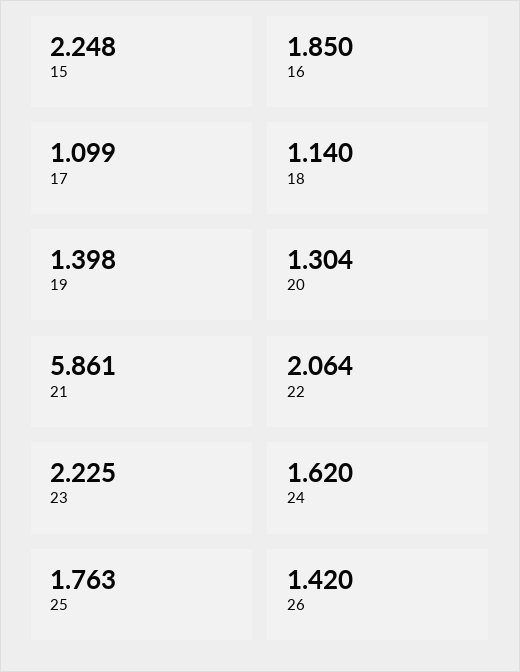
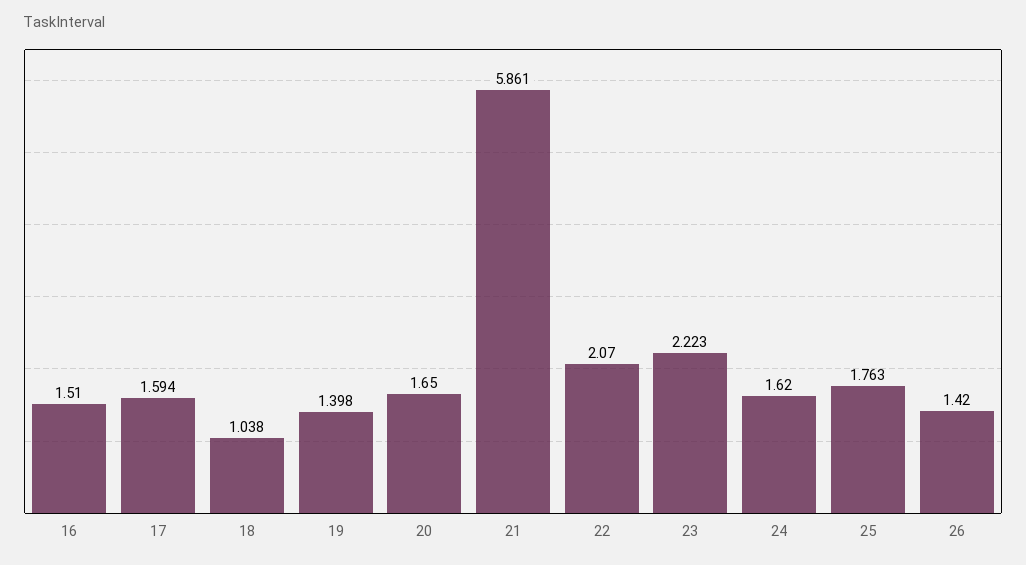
15: 2.248 -> none
16: 1.85 -> 1.51
17: 1.099 -> 1.594
18: 1.14 -> 1.038
20: 1.304 -> 1.65
22: 2.064 -> 2.07
23: 2.225 -> 2.223

